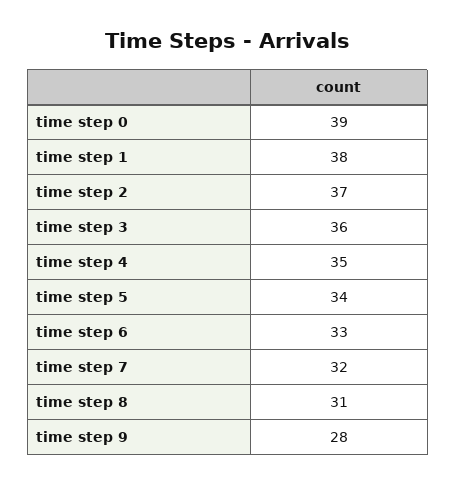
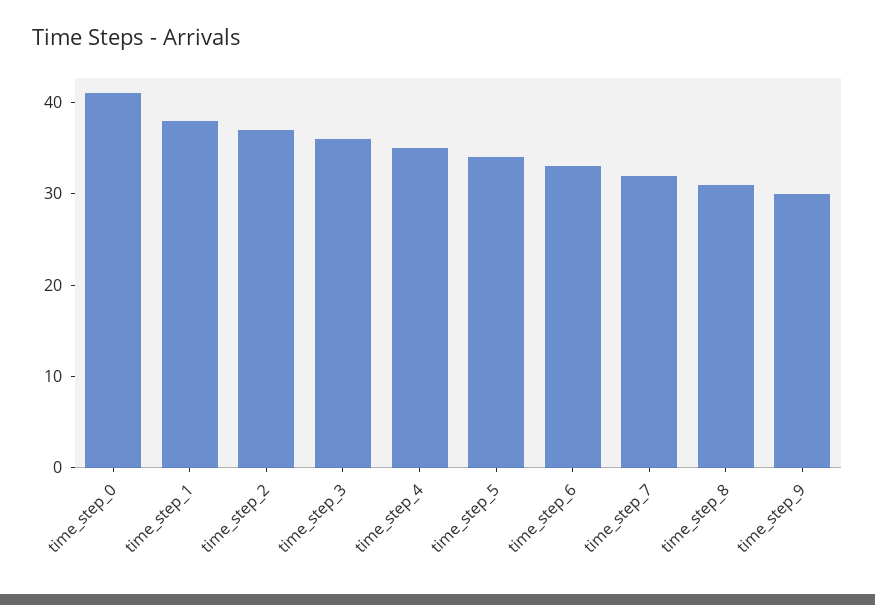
time step 0: 39 -> 41
time step 9: 28 -> 30

